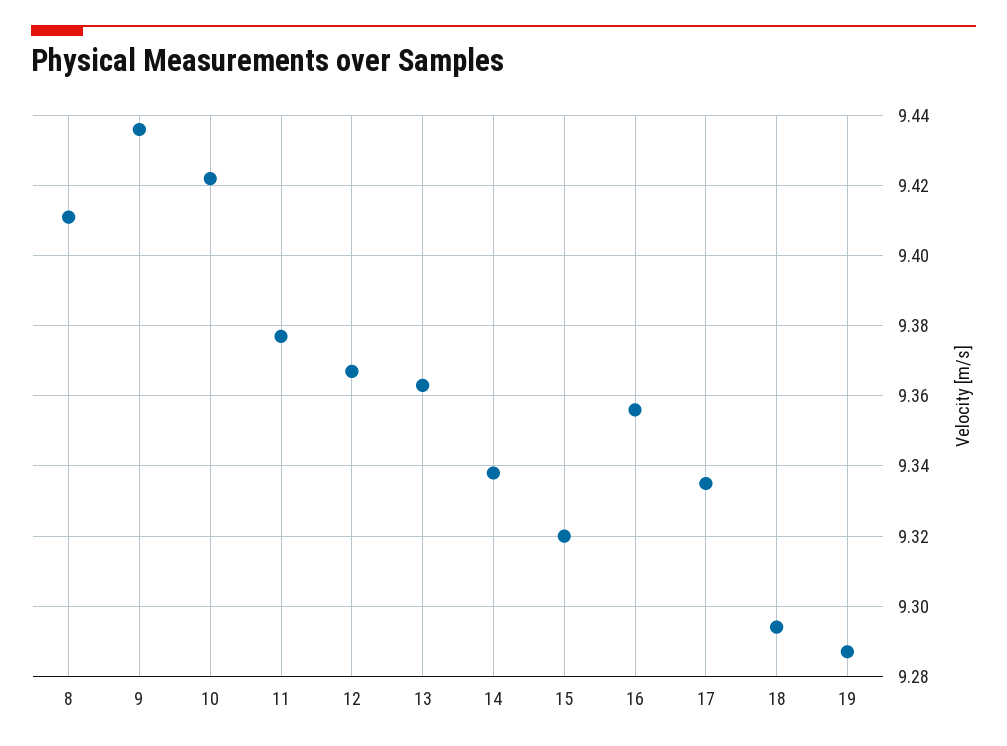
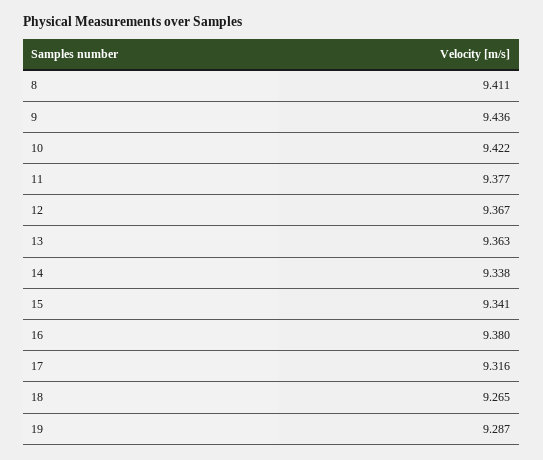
15: 9.32 -> 9.341
16: 9.355 -> 9.38
17: 9.335 -> 9.316
18: 9.295 -> 9.265

